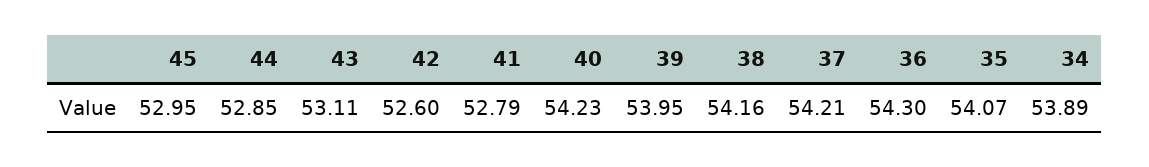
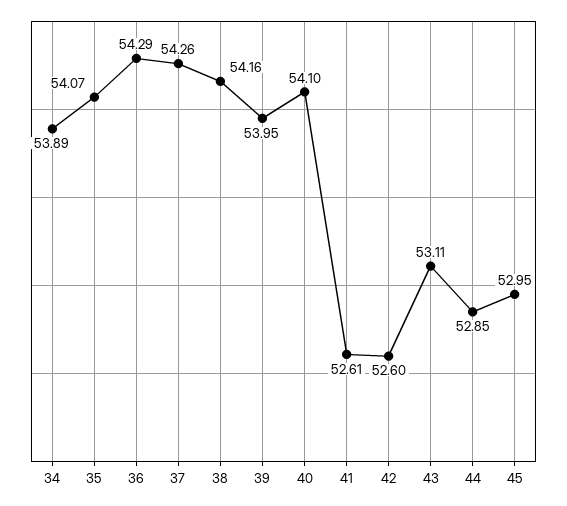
41: 52.79 -> 52.61
40: 54.23 -> 54.1
37: 54.21 -> 54.26
36: 54.3 -> 54.29

